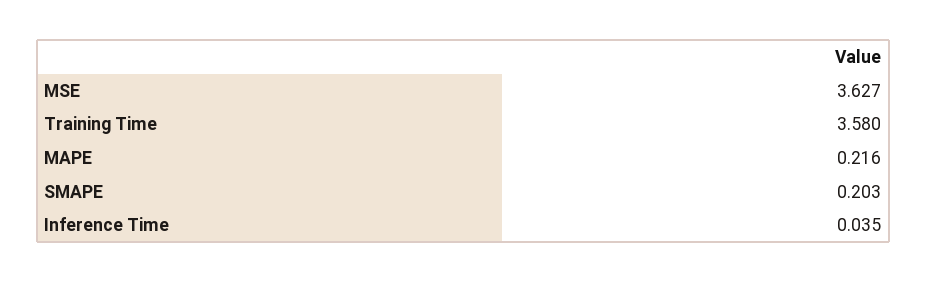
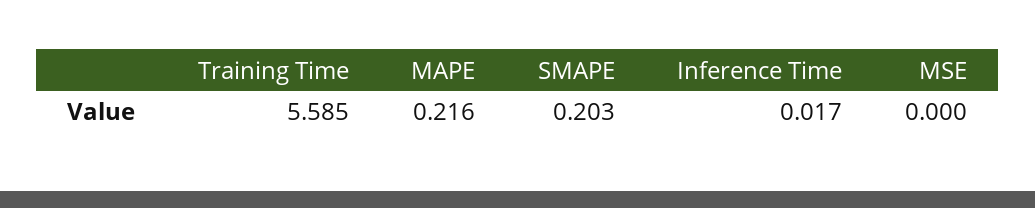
MSE: 3.627 -> 0
Training Time: 3.58 -> 5.585
Inference Time: 0.035 -> 0.017

